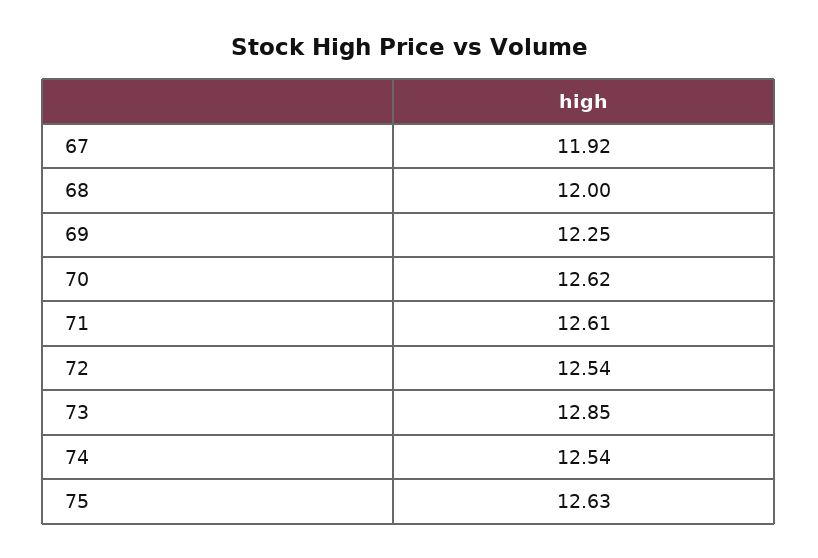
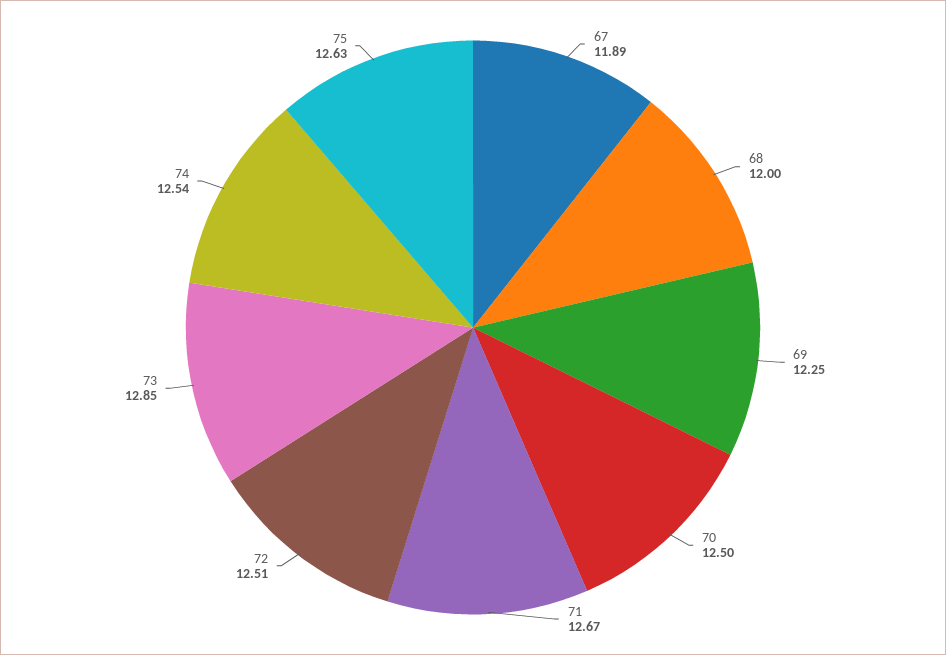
67: 11.92 -> 11.89
70: 12.62 -> 12.5
71: 12.61 -> 12.67
72: 12.54 -> 12.51

